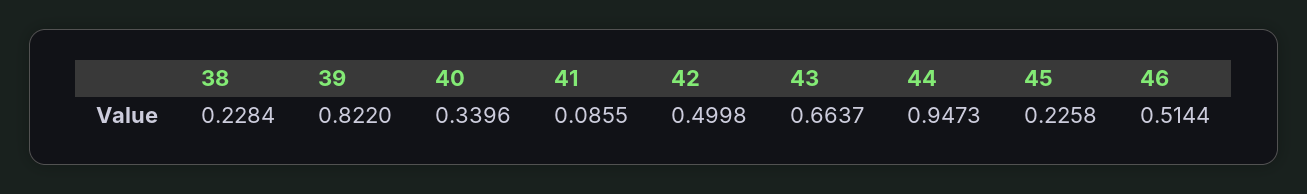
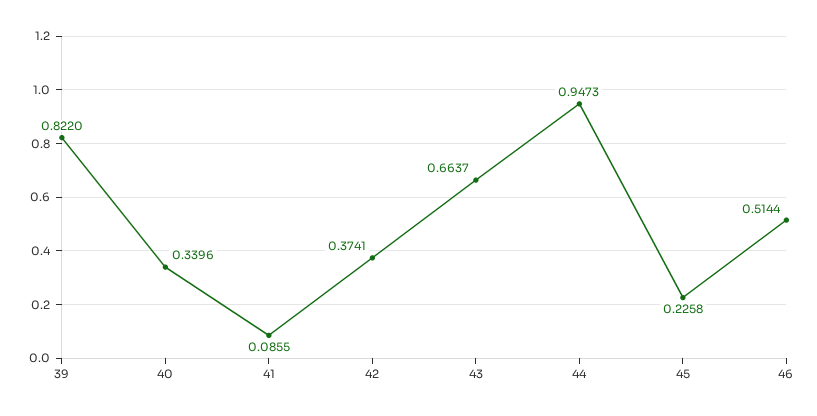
38: 0.2284 -> none
42: 0.4998 -> 0.3741

